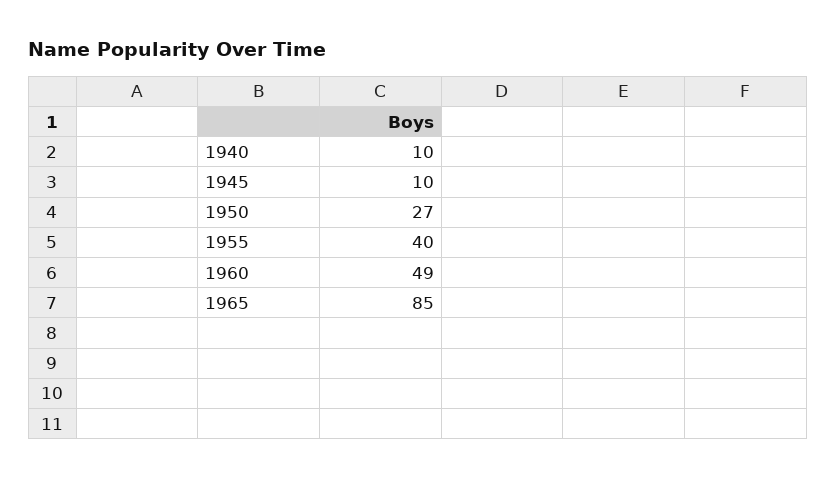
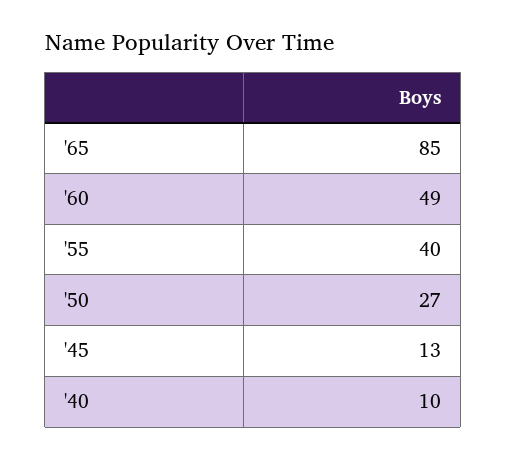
1945: 10 -> 13

